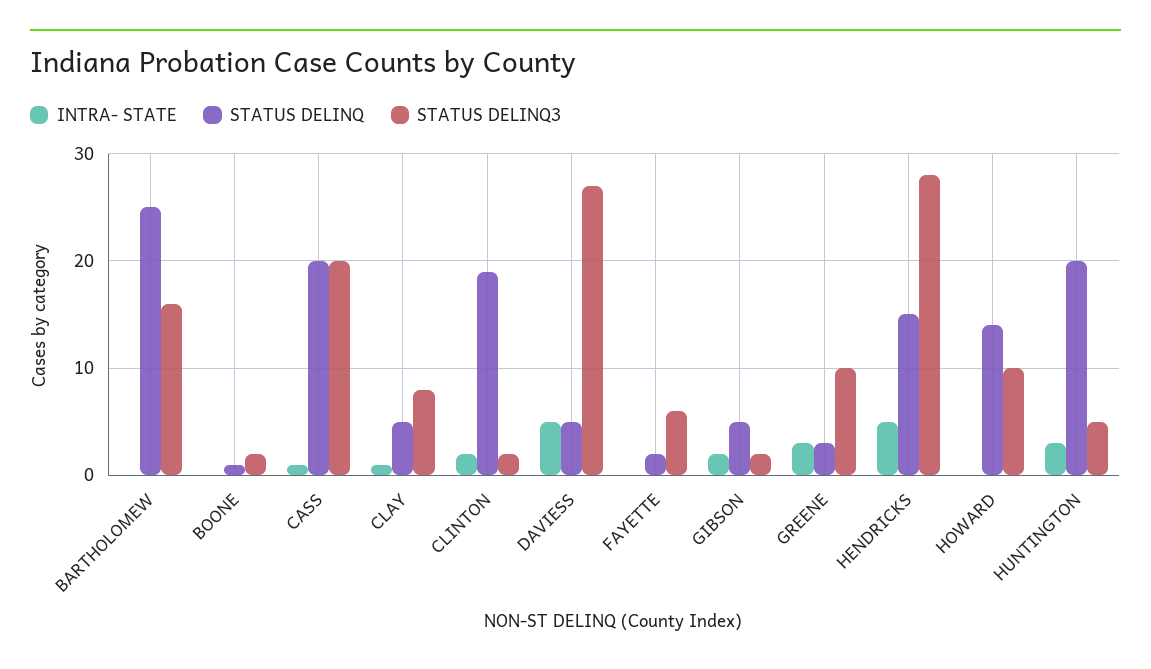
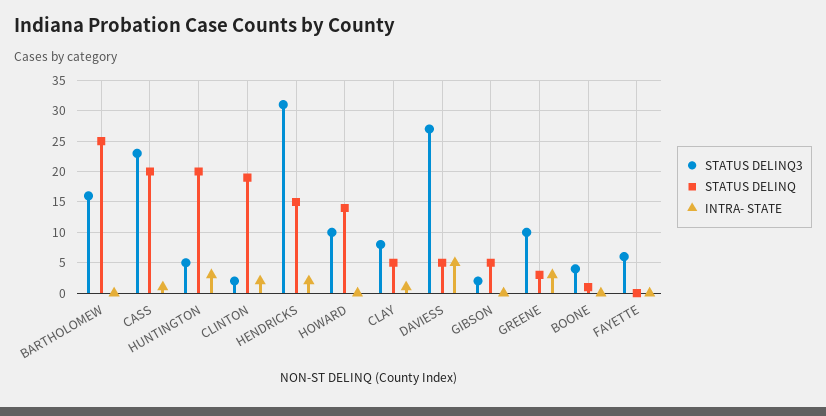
STATUS DELINQ3, BOONE: 2 -> 4
STATUS DELINQ3, CASS: 20 -> 23
STATUS DELINQ, FAYETTE: 2 -> 0
INTRA- STATE, GIBSON: 2 -> 0
INTRA- STATE, HENDRICKS: 5 -> 2
STATUS DELINQ3, HENDRICKS: 28 -> 31

